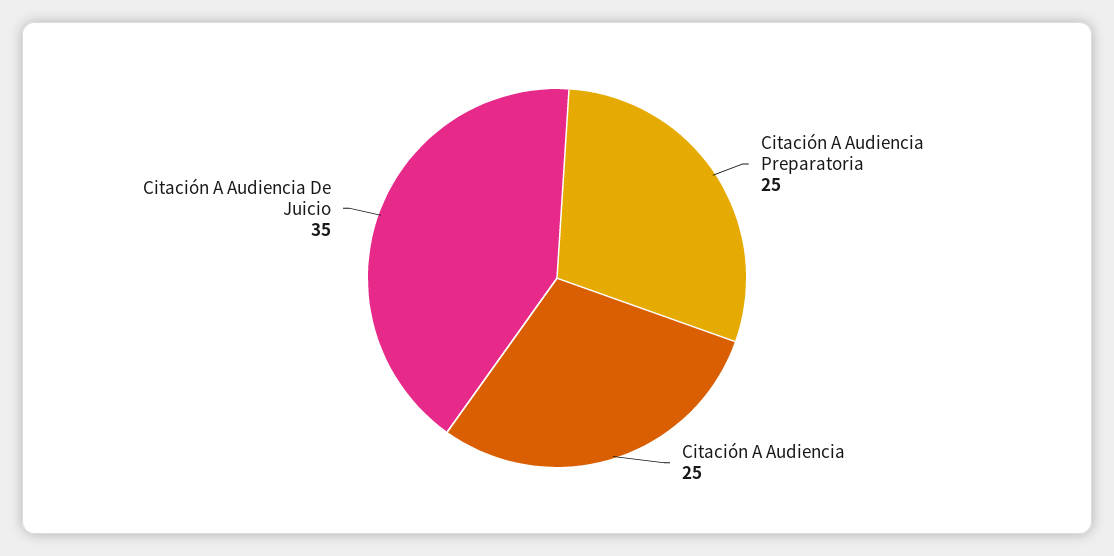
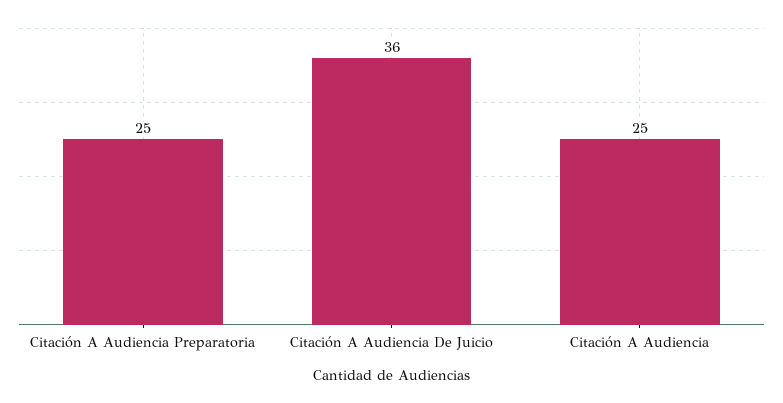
Citación A Audiencia De Juicio: 35 -> 36

